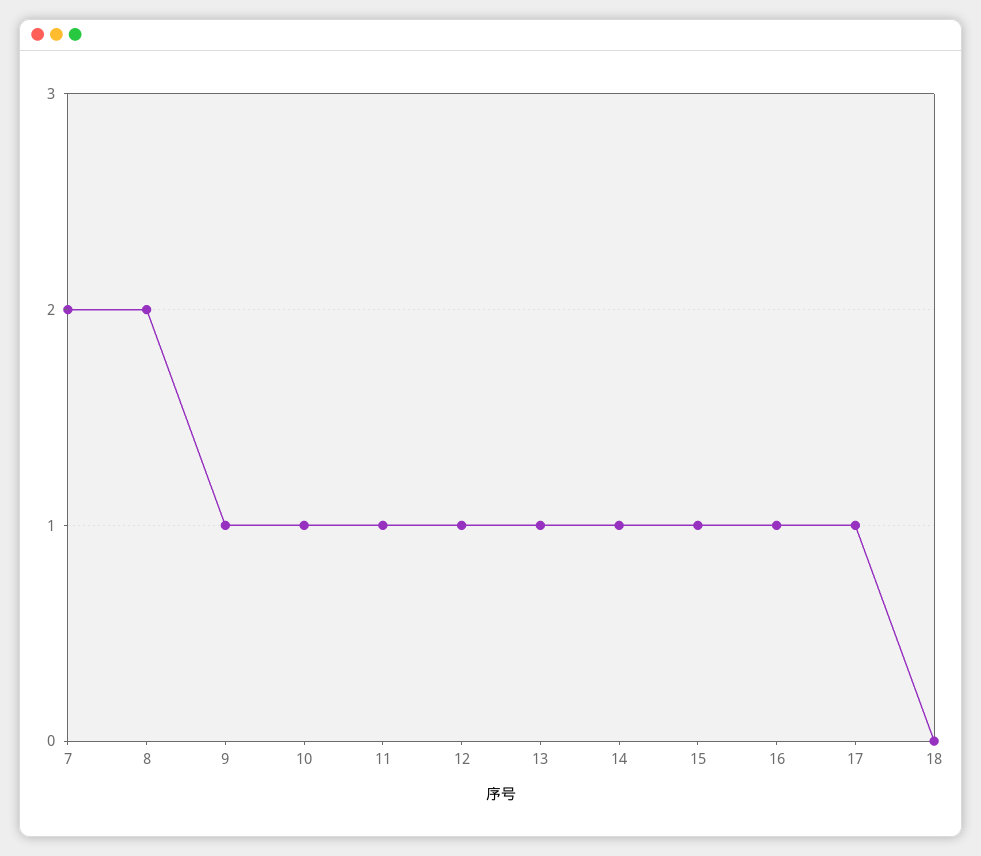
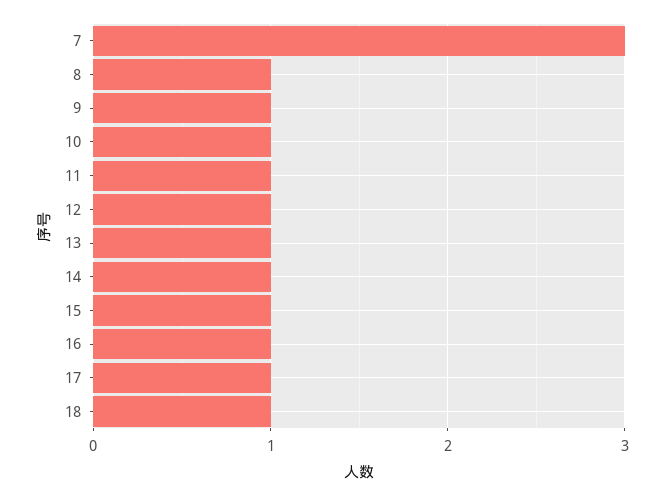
7: 2 -> 3
8: 2 -> 1
18: 0 -> 1

